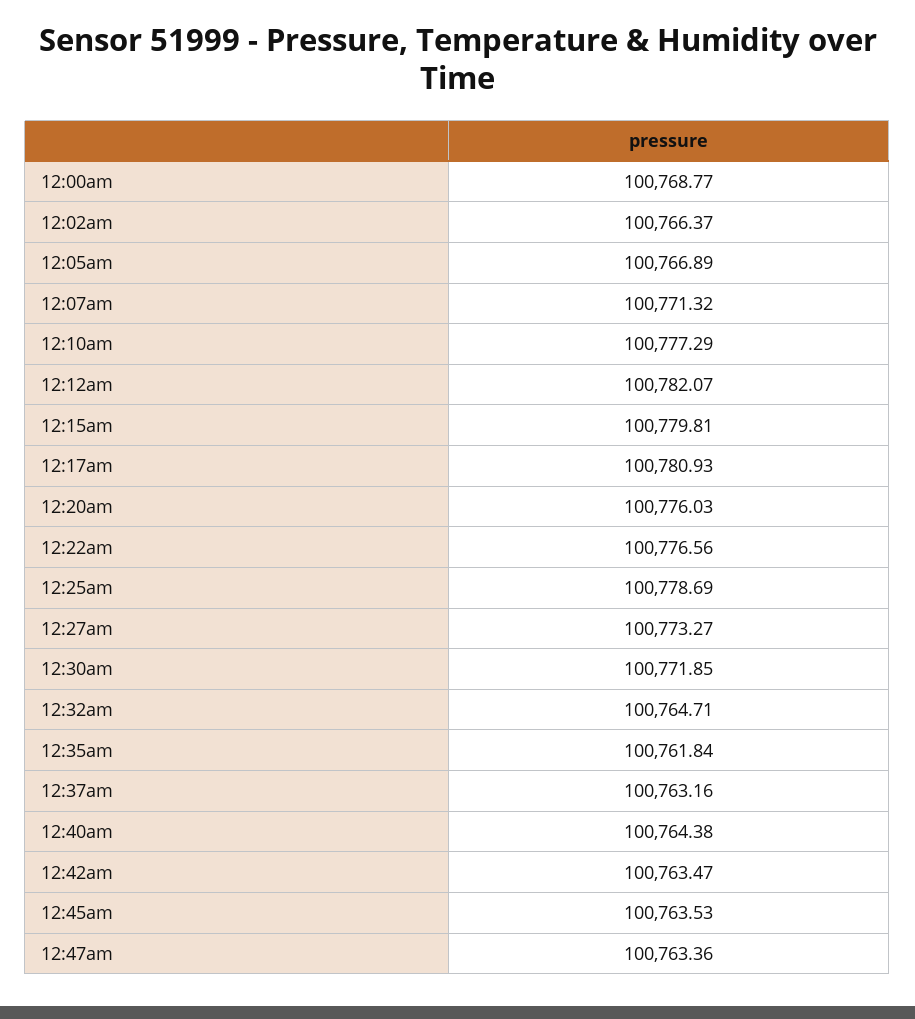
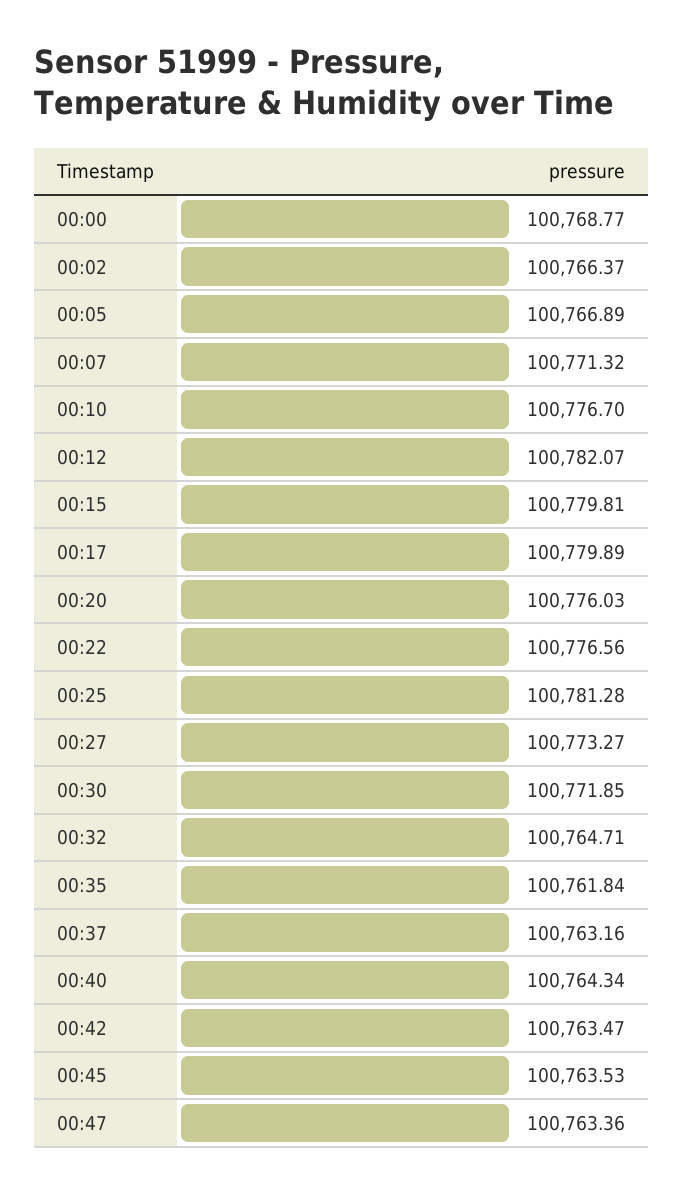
12:10am: 100777.29 -> 100776.7
12:17am: 100780.93 -> 100779.89
12:25am: 100778.69 -> 100781.28
12:40am: 100764.38 -> 100764.34

